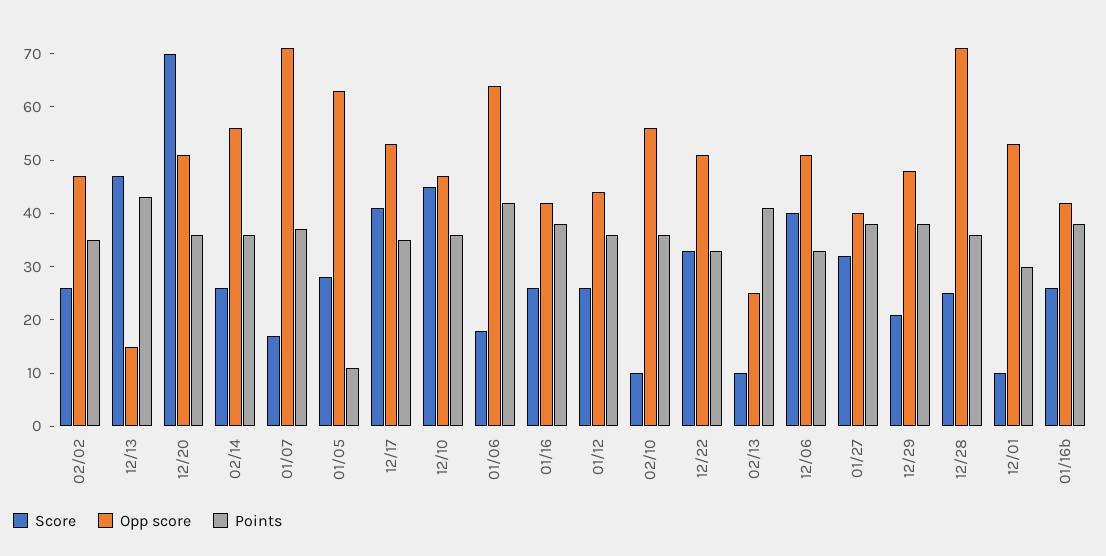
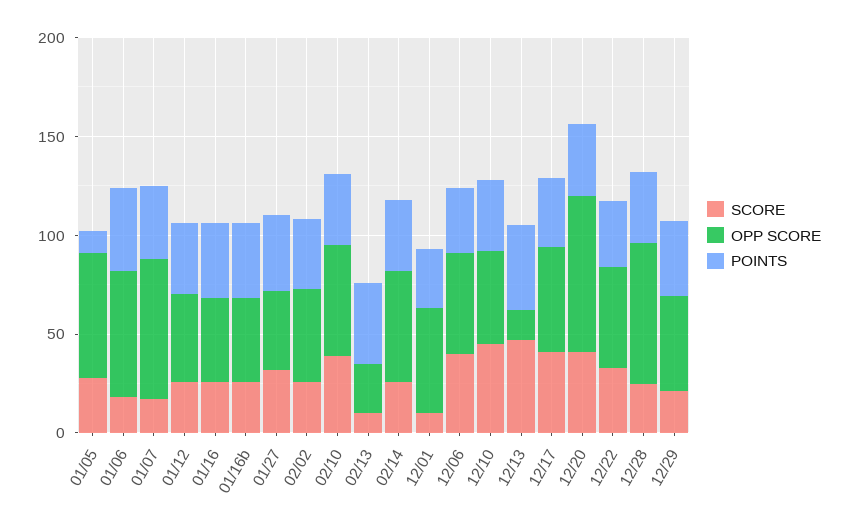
Score, 12/20: 70 -> 40
Opp score, 12/20: 50 -> 80
Score, 02/10: 10 -> 40

